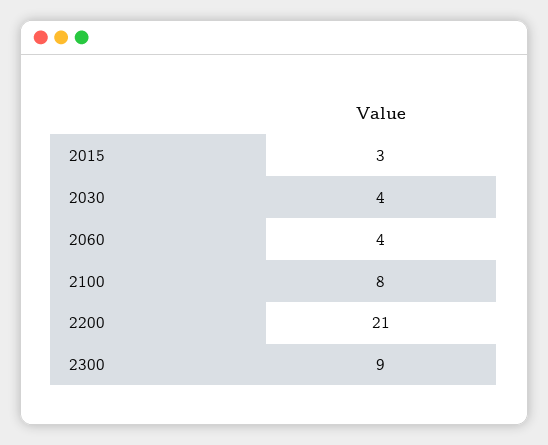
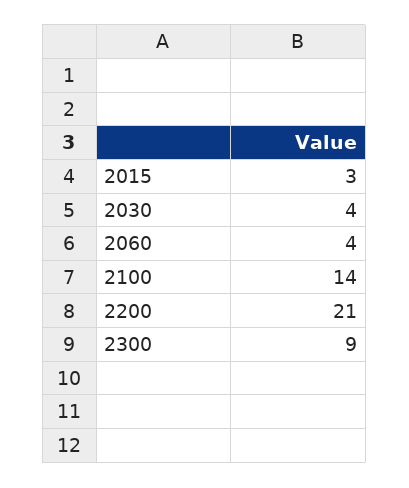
2100: 8 -> 14

